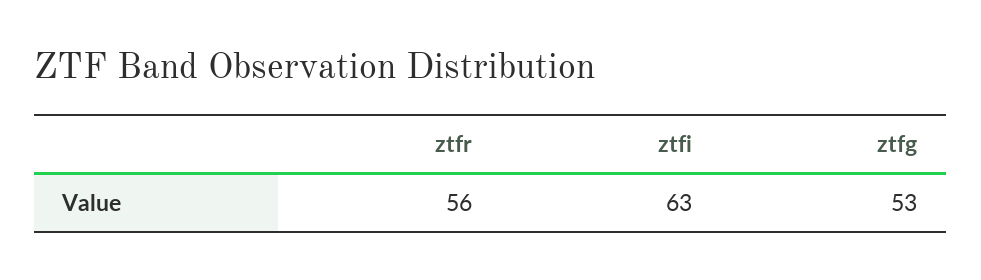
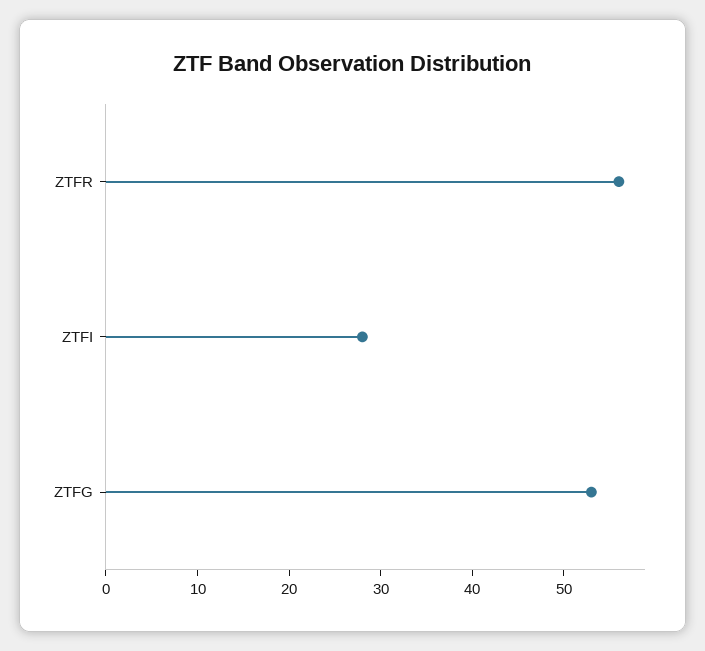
ztfi: 63 -> 28

